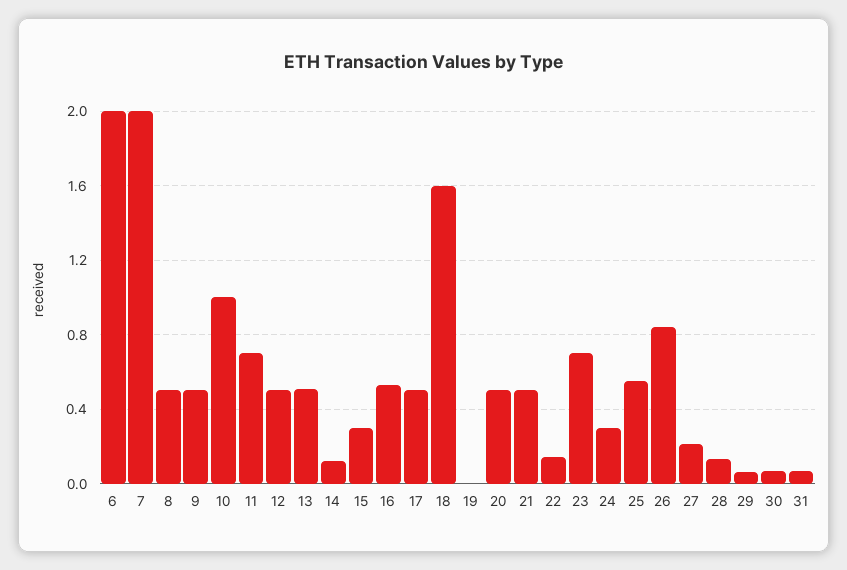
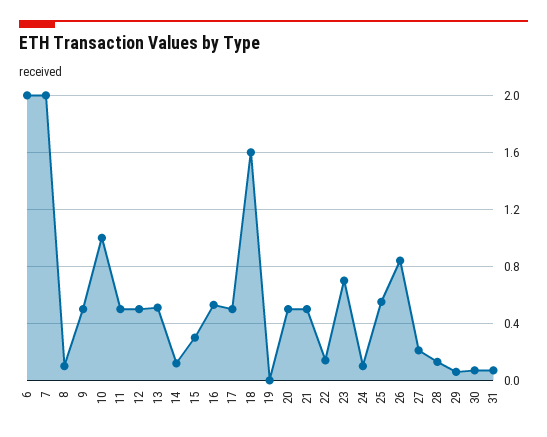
8: 0.5 -> 0.1
11: 0.7 -> 0.5
24: 0.3 -> 0.1

